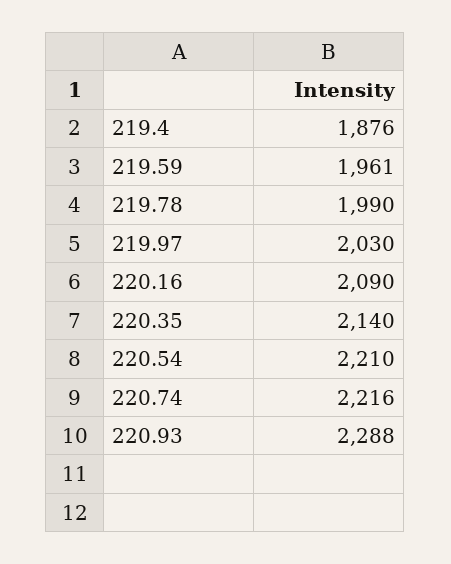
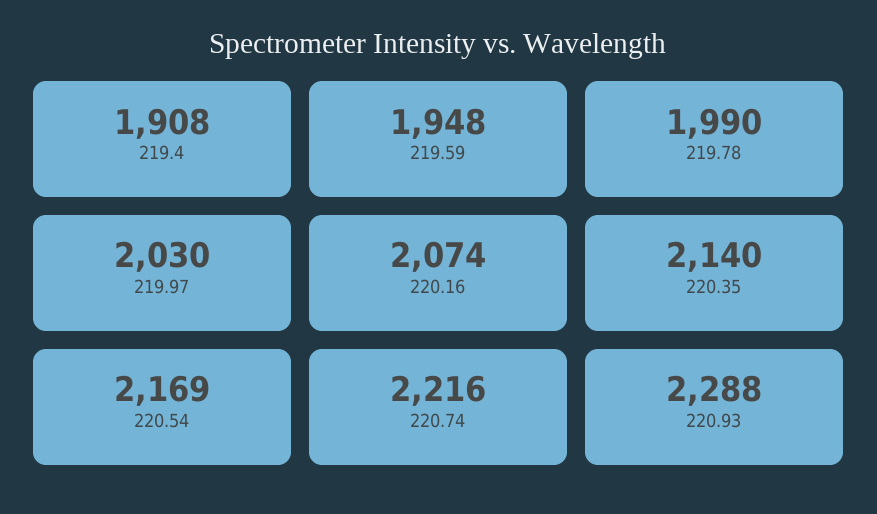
219.4: 1876 -> 1908
219.59: 1961 -> 1948
220.16: 2090 -> 2074
220.54: 2210 -> 2169

